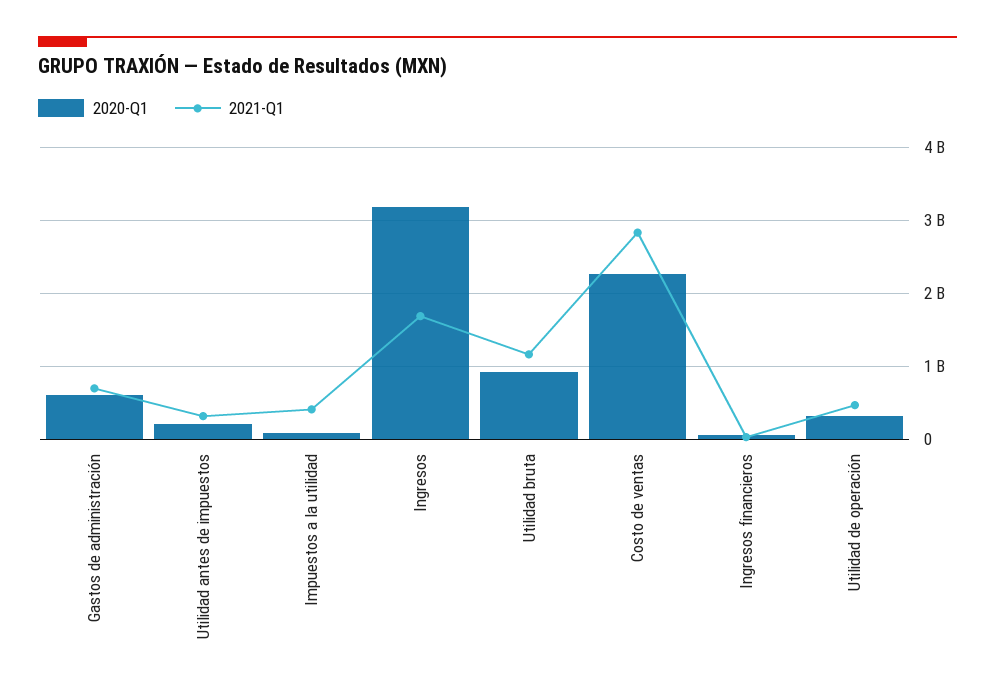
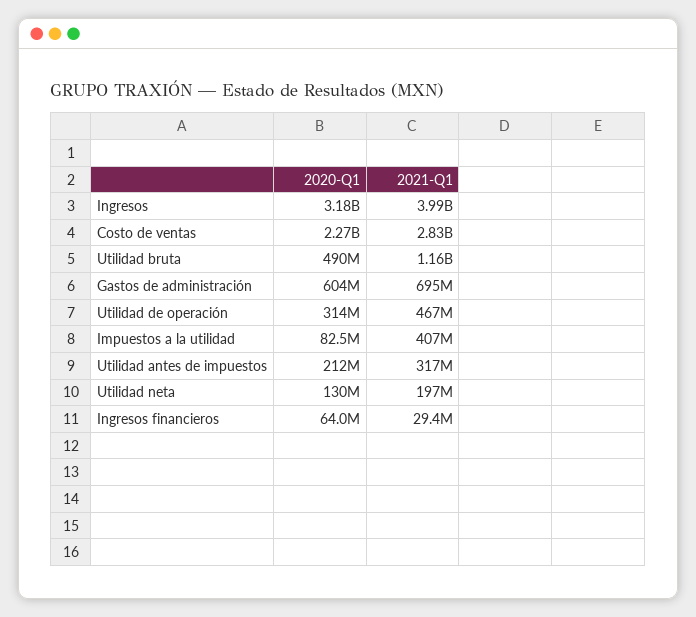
2021-Q1, Ingresos: 1700000000 -> 3990000000
2020-Q1, Utilidad bruta: 900000000 -> 490000000
2020-Q1, Utilidad neta: none -> 130000000
2021-Q1, Utilidad neta: none -> 197000000

